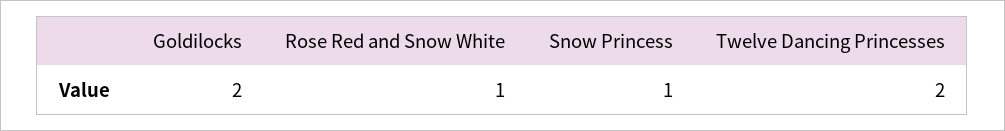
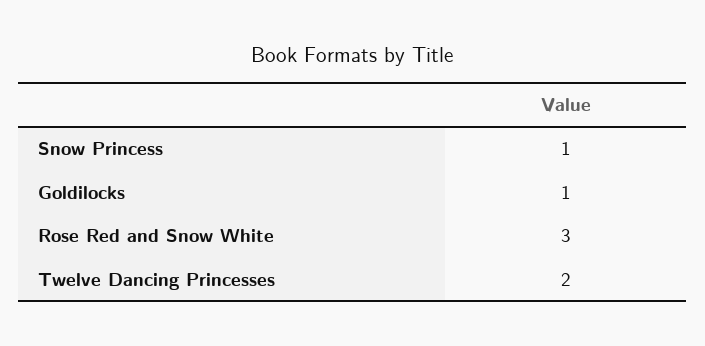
Goldilocks: 2 -> 1
Rose Red and Snow White: 1 -> 3

